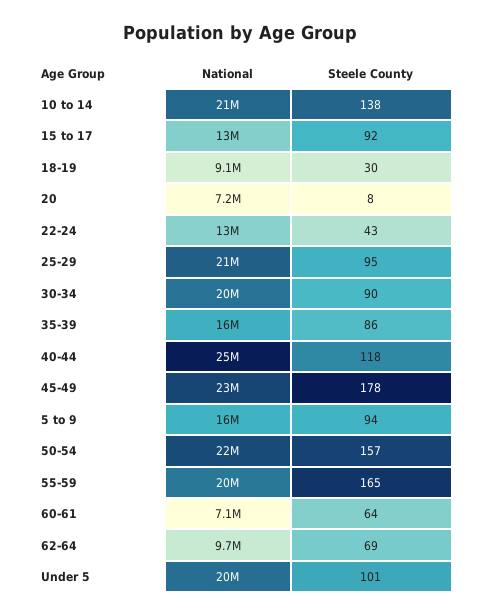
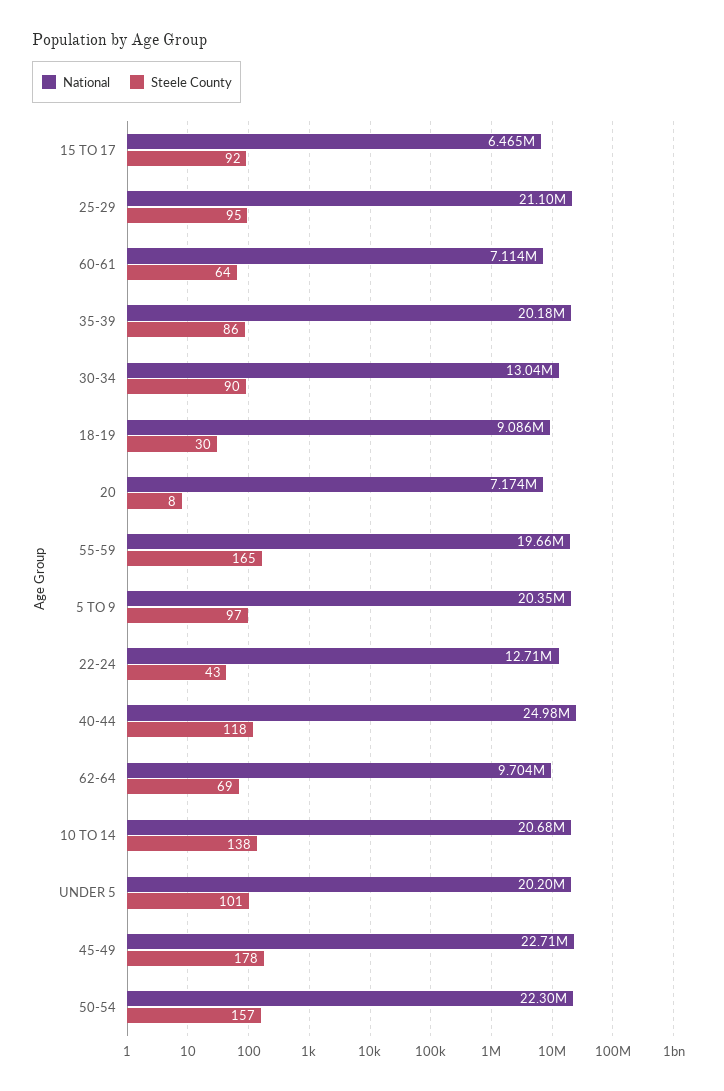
National, 15 to 17: 13000000 -> 6465000
National, 30-34: 20000000 -> 13040000
National, 35-39: 16000000 -> 20180000
National, 5 to 9: 16000000 -> 20350000
Steele County, 5 to 9: 94 -> 97

